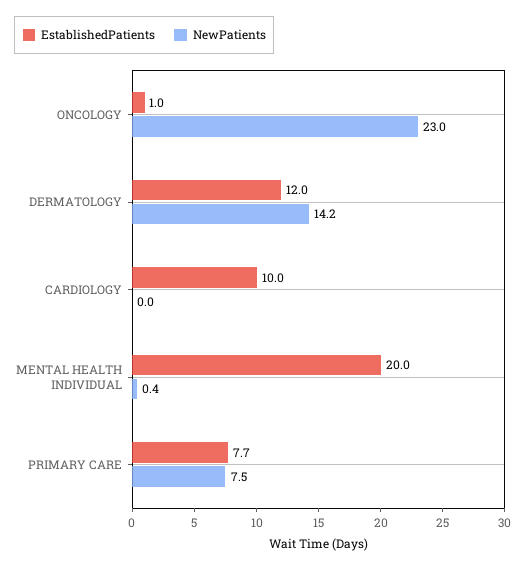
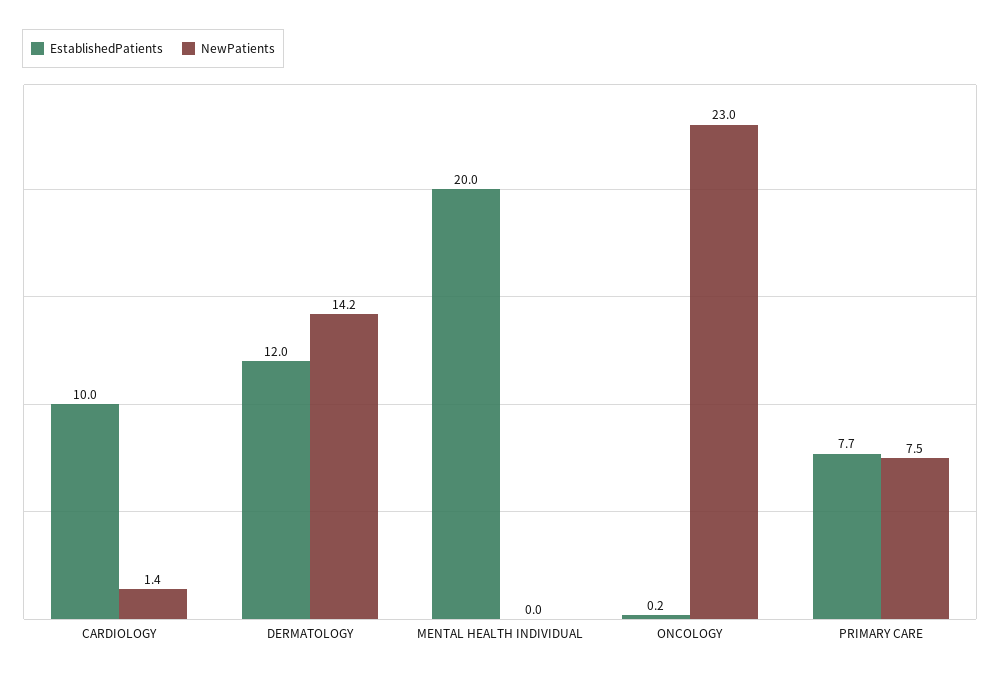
EstablishedPatients, ONCOLOGY: 1 -> 0.2
NewPatients, CARDIOLOGY: 0 -> 1.4
NewPatients, MENTAL HEALTH INDIVIDUAL: 0.4 -> 0

